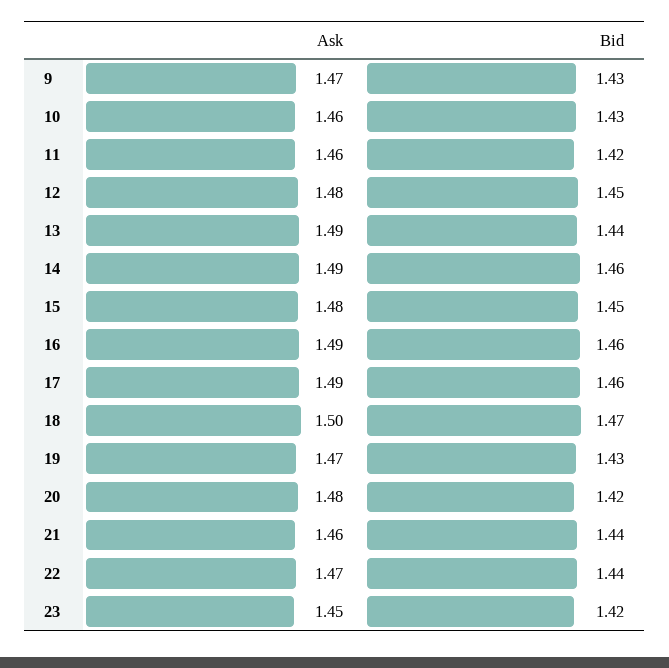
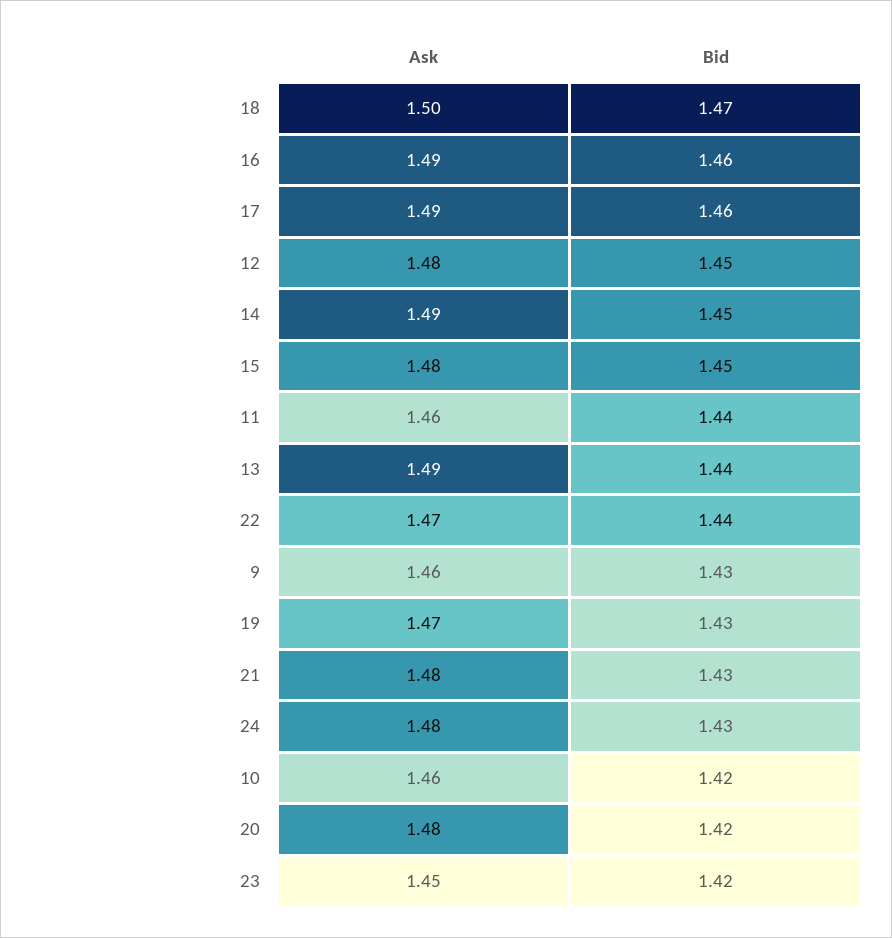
Ask, 9: 1.47 -> 1.46
Bid, 10: 1.43 -> 1.42
Bid, 11: 1.42 -> 1.44
Bid, 14: 1.46 -> 1.45
Ask, 21: 1.46 -> 1.48
Bid, 21: 1.44 -> 1.43
Ask, 24: none -> 1.48
Bid, 24: none -> 1.43

